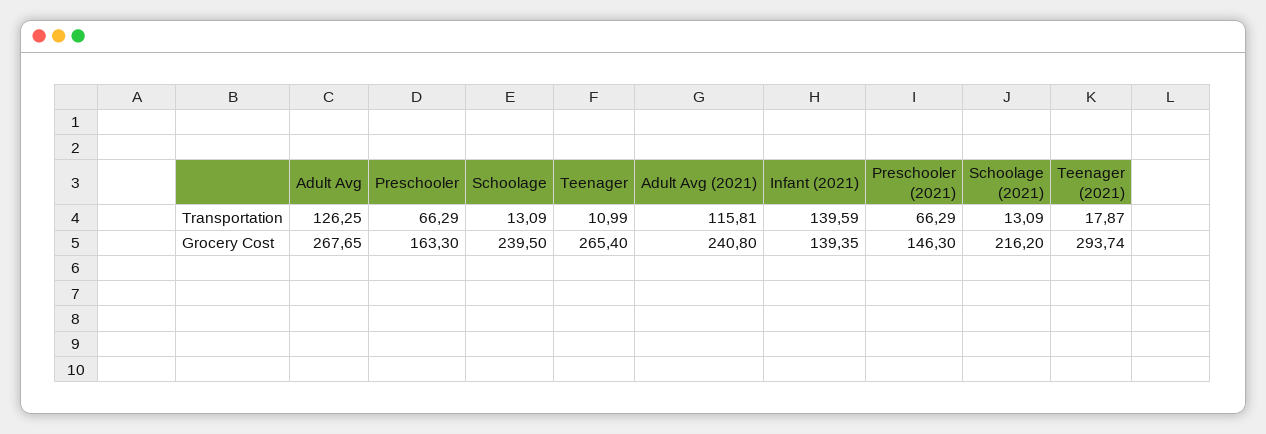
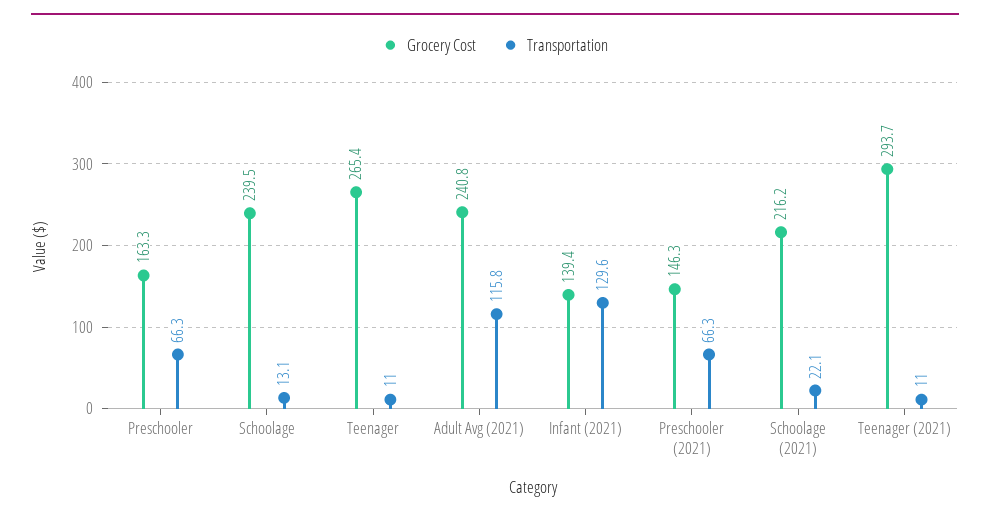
Transportation, Adult Avg: 126.25 -> none
Transportation, Infant (2021): 139.59 -> 129.6
Transportation, Schoolage (2021): 13.09 -> 22.1
Transportation, Teenager (2021): 17.87 -> 11
Grocery Cost, Adult Avg: 267.65 -> none

